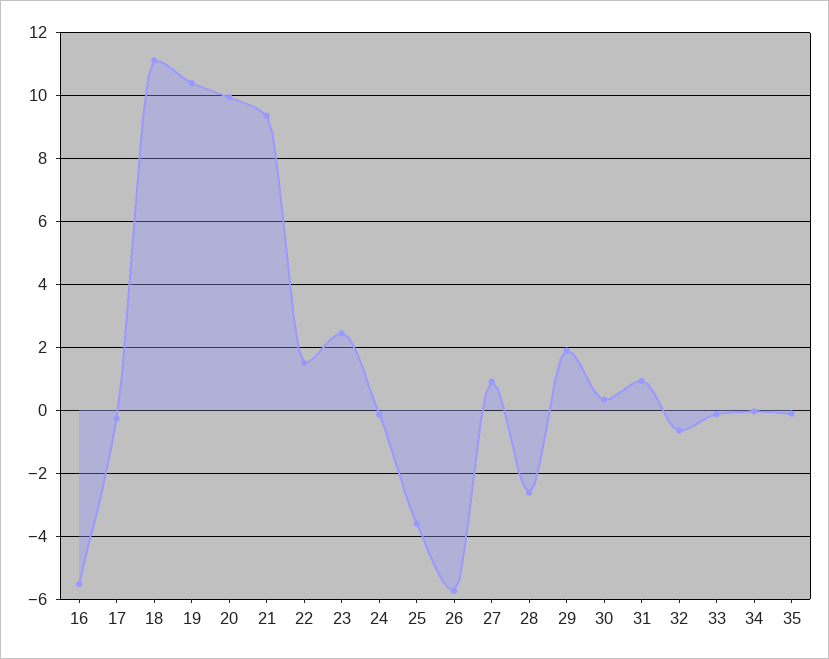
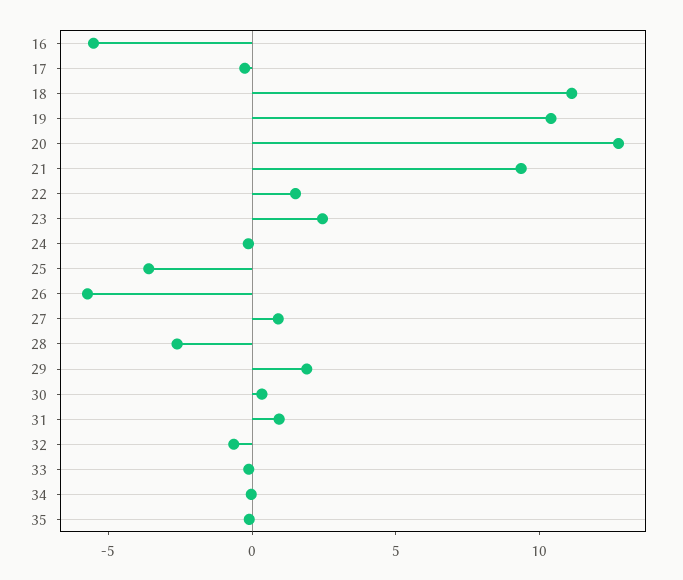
20: 10 -> 13

